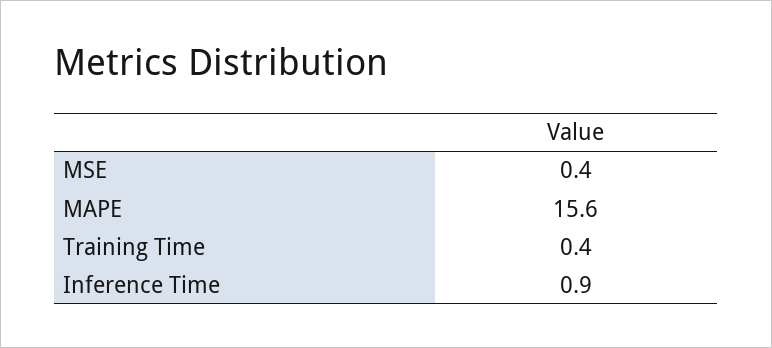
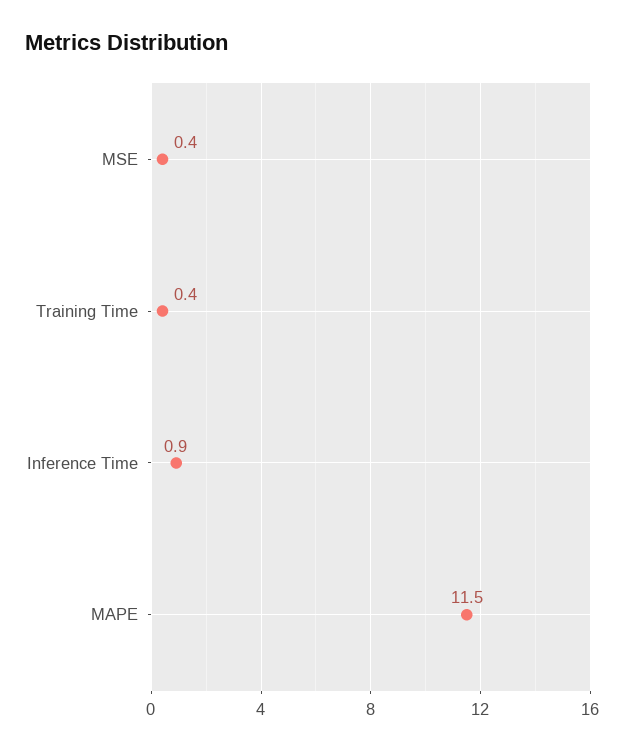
MAPE: 15.6 -> 11.5

